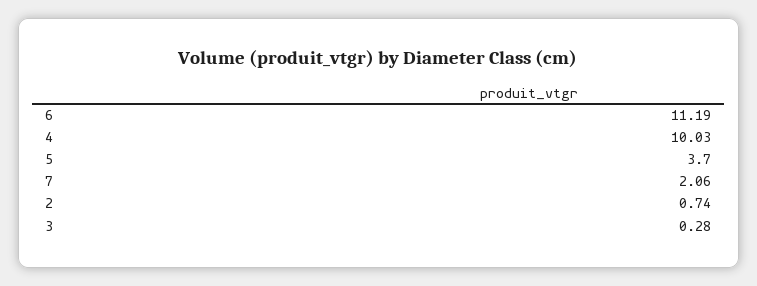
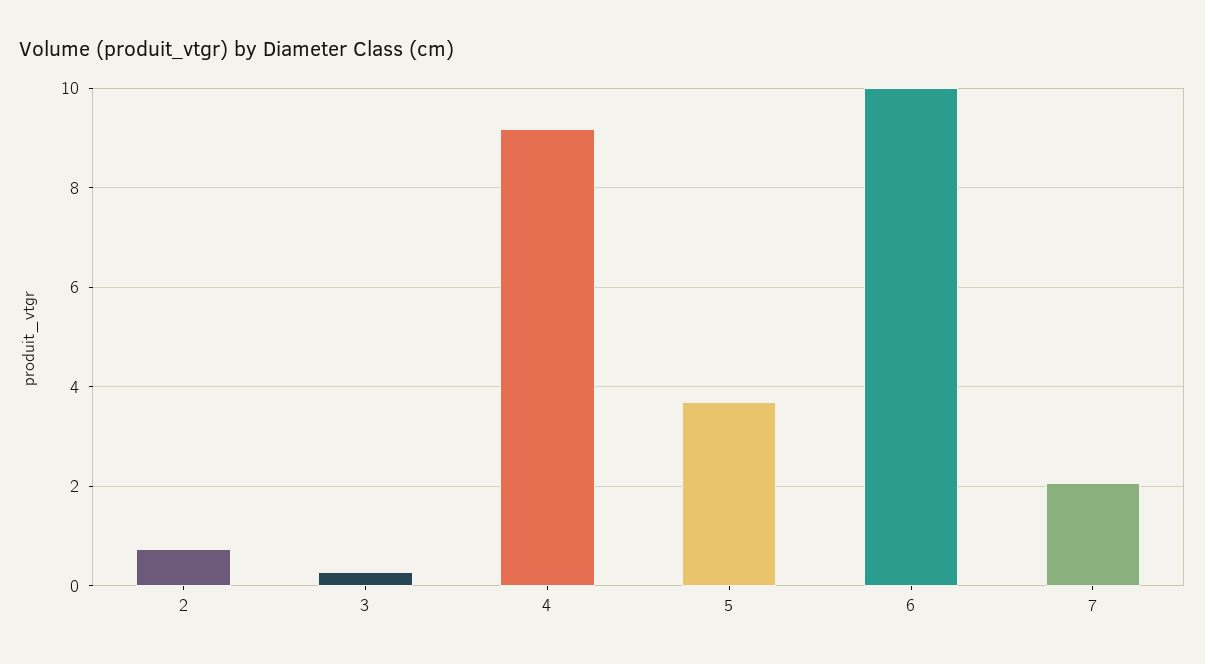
6: 11.19 -> 10
4: 10.03 -> 9.2

